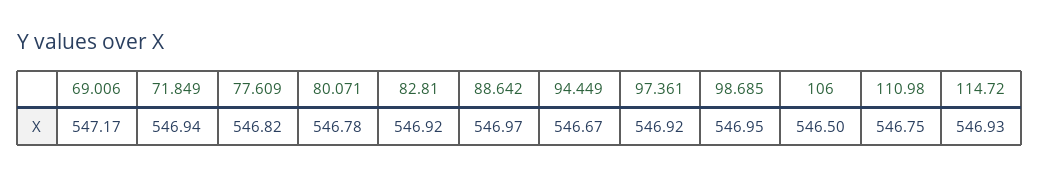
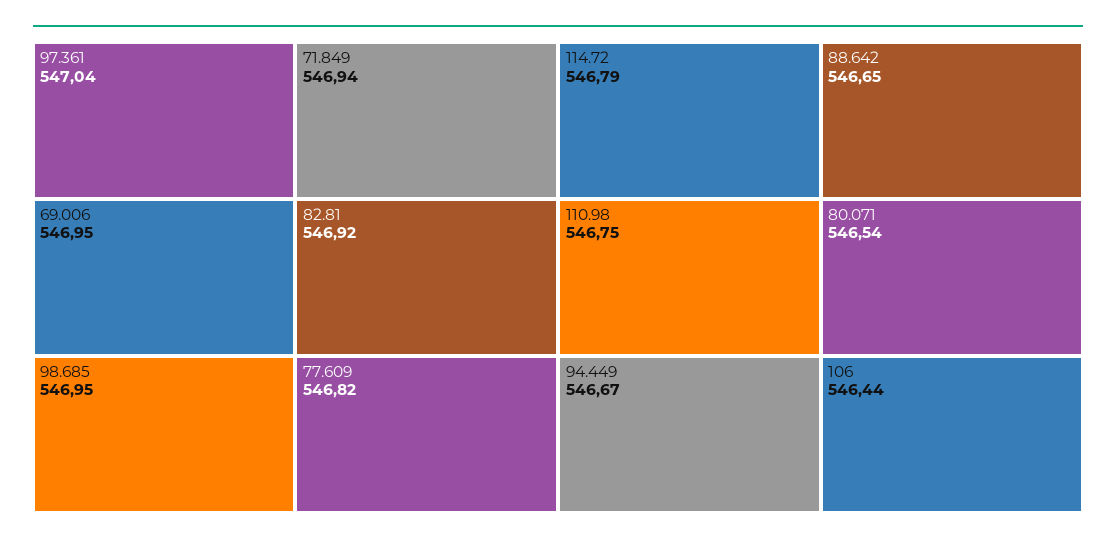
69.006: 547.17 -> 546.95
80.071: 546.78 -> 546.54
88.642: 546.97 -> 546.65
97.361: 546.92 -> 547.04
106: 546.5 -> 546.44
114.72: 546.93 -> 546.79

